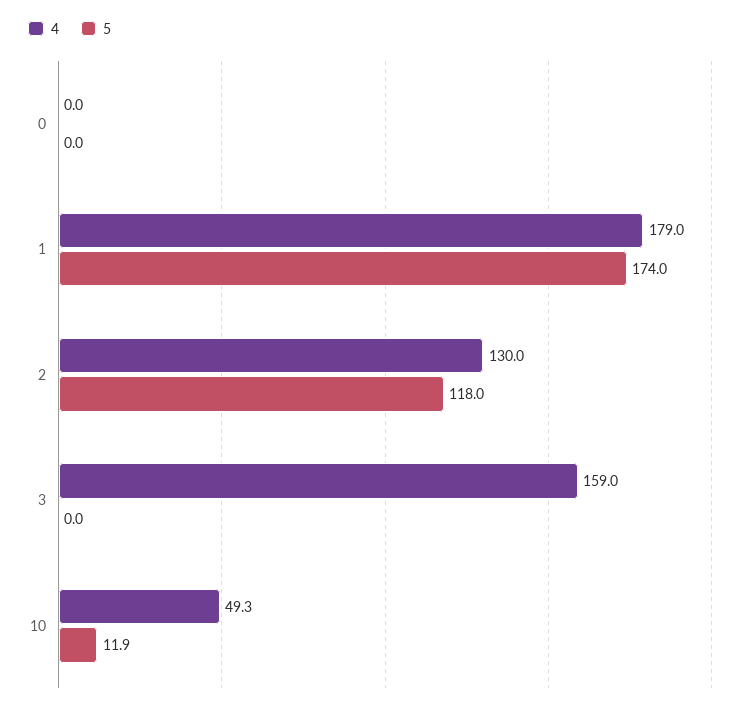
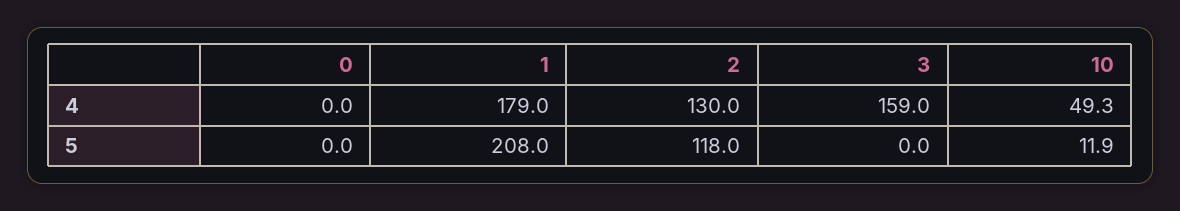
5, 1: 174 -> 208

